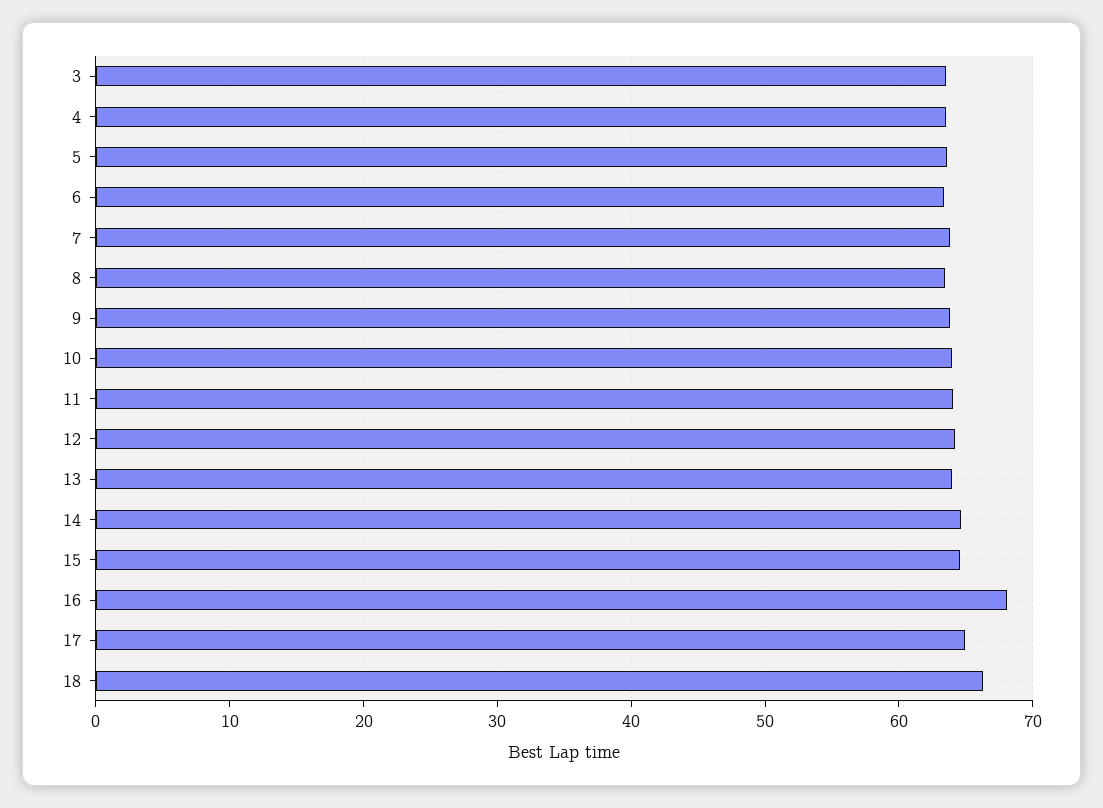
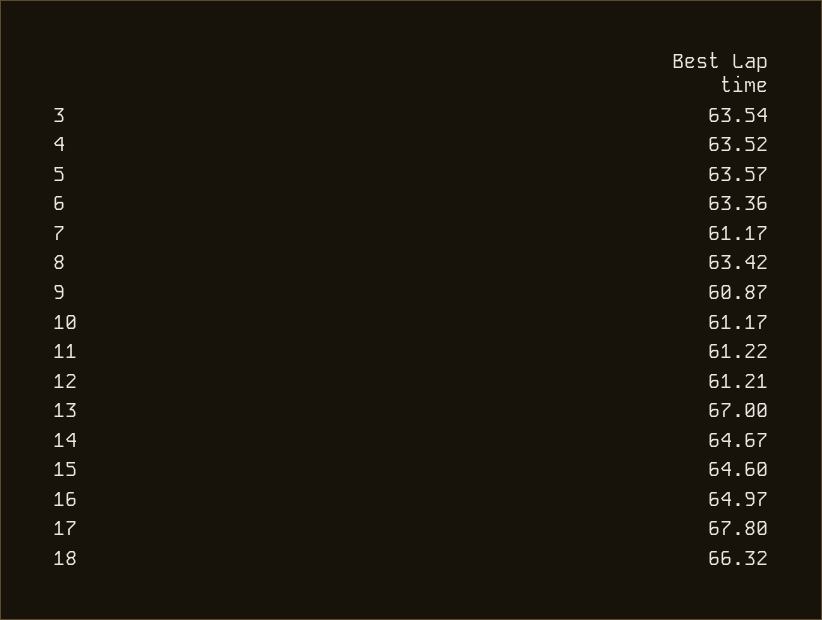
7: 64 -> 61.17
9: 64 -> 60.87
10: 64 -> 61.17
11: 64 -> 61.22
12: 64 -> 61.21
13: 64 -> 67
16: 68 -> 64.97
17: 65 -> 67.8

